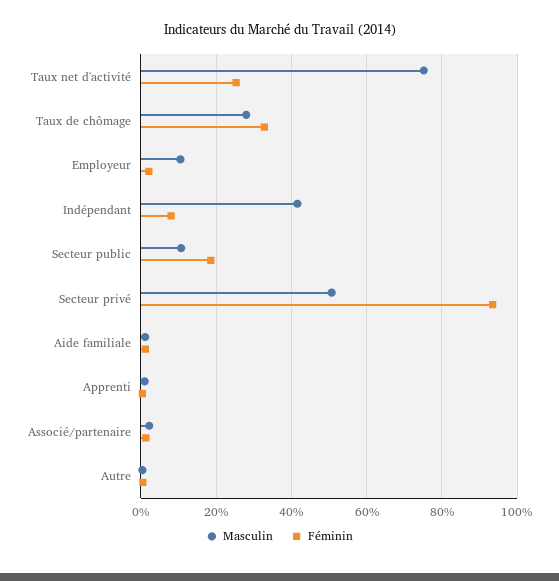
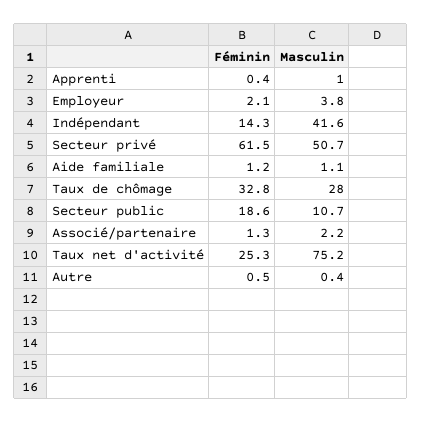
Masculin, Employeur: 10 -> 3.8
Féminin, Indépendant: 8 -> 14.3
Féminin, Secteur privé: 94 -> 61.5

